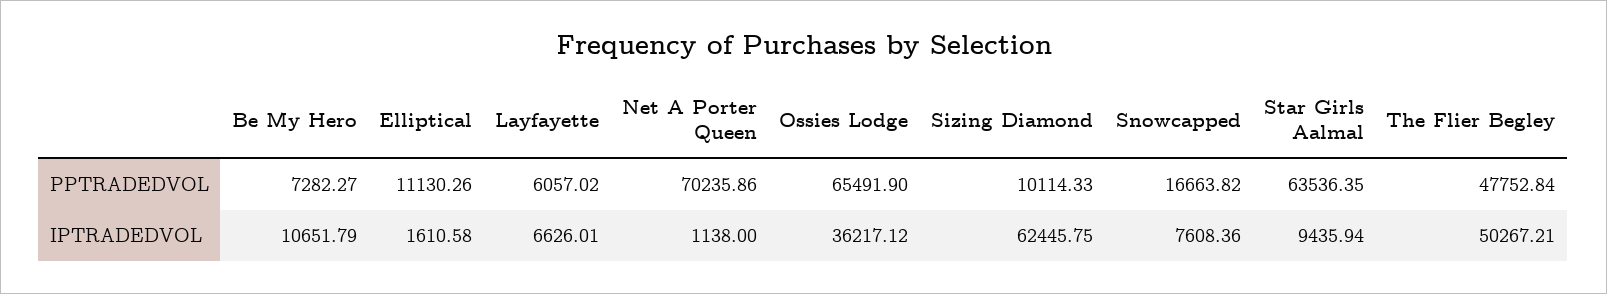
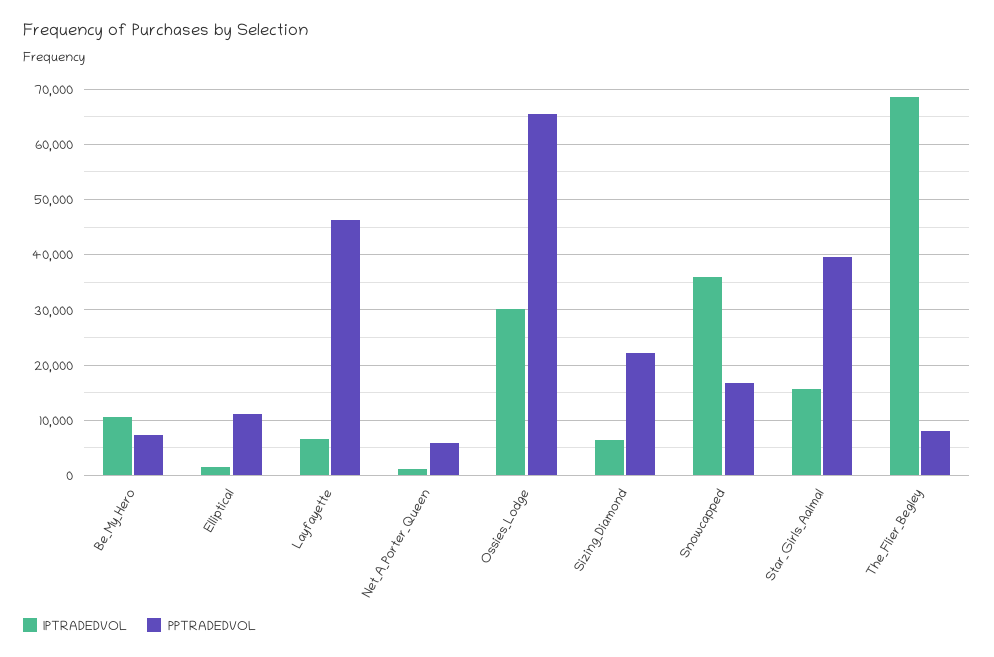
PPTRADEDVOL, Layfayette: 6057.02 -> 46000
PPTRADEDVOL, Net A Porter Queen: 70235.86 -> 6000
PPTRADEDVOL, Sizing Diamond: 10114.33 -> 22000
PPTRADEDVOL, Star Girls Aalmal: 63536.35 -> 40000
PPTRADEDVOL, The Flier Begley: 47752.84 -> 8000
IPTRADEDVOL, Ossies Lodge: 36217.12 -> 30000
IPTRADEDVOL, Sizing Diamond: 62445.75 -> 6000
IPTRADEDVOL, Snowcapped: 7608.36 -> 36000
IPTRADEDVOL, Star Girls Aalmal: 9435.94 -> 16000
IPTRADEDVOL, The Flier Begley: 50267.21 -> 68000

